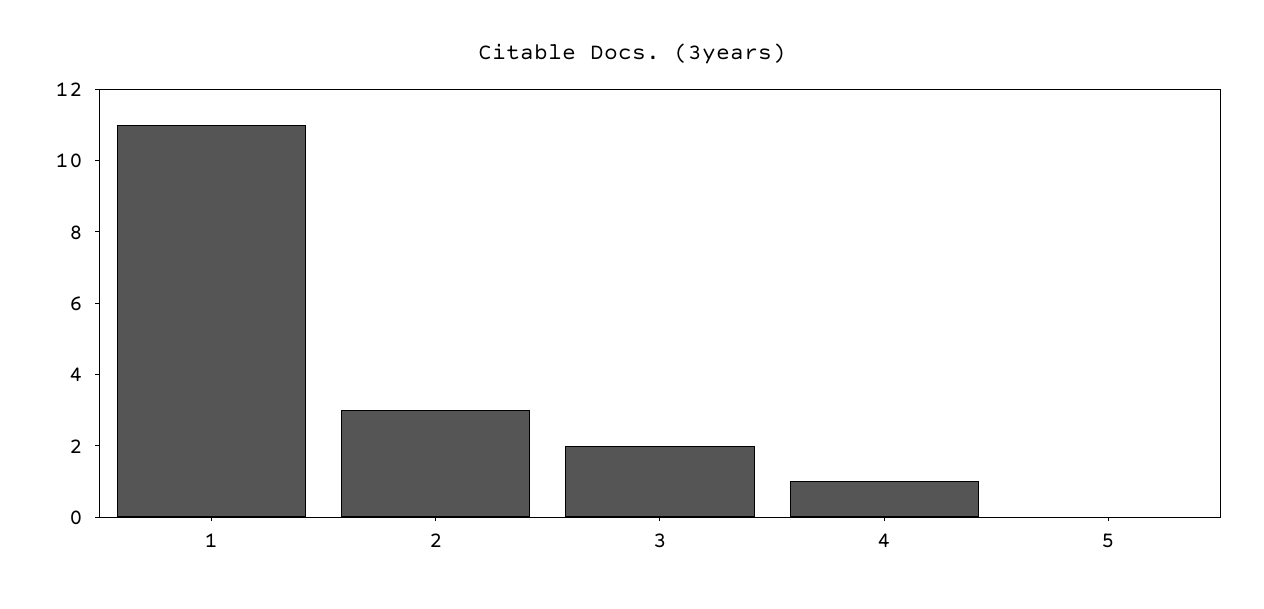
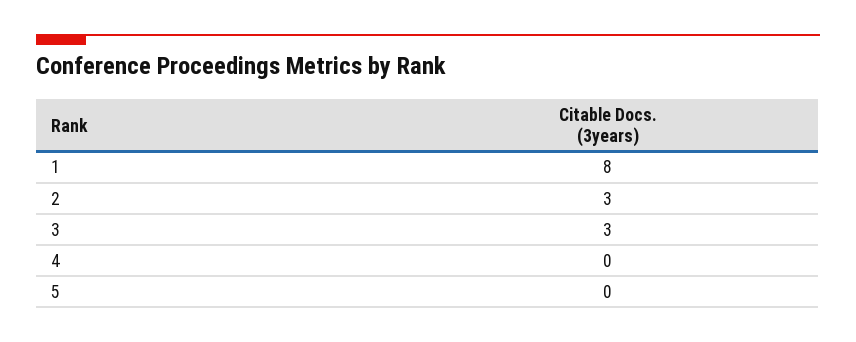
1: 11 -> 8
3: 2 -> 3
4: 1 -> 0

